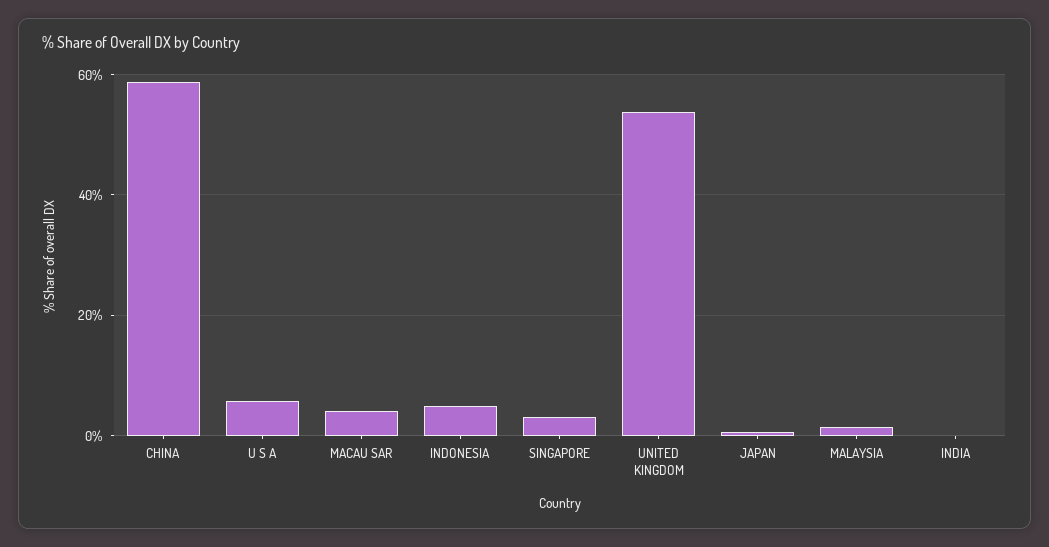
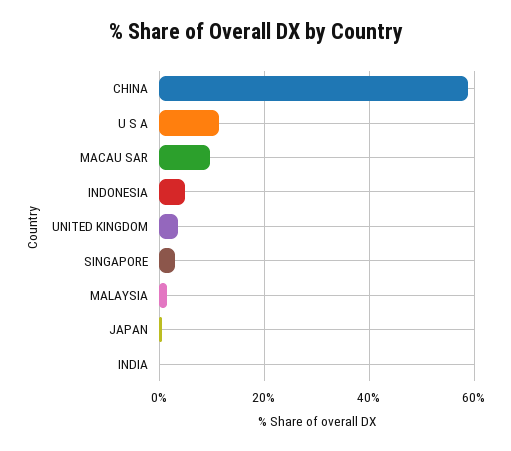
U S A: 6 -> 12
MACAU SAR: 4 -> 10
UNITED KINGDOM: 54 -> 4

